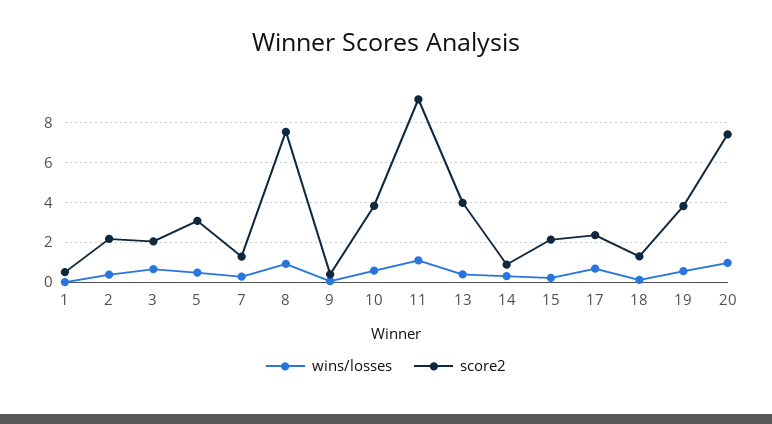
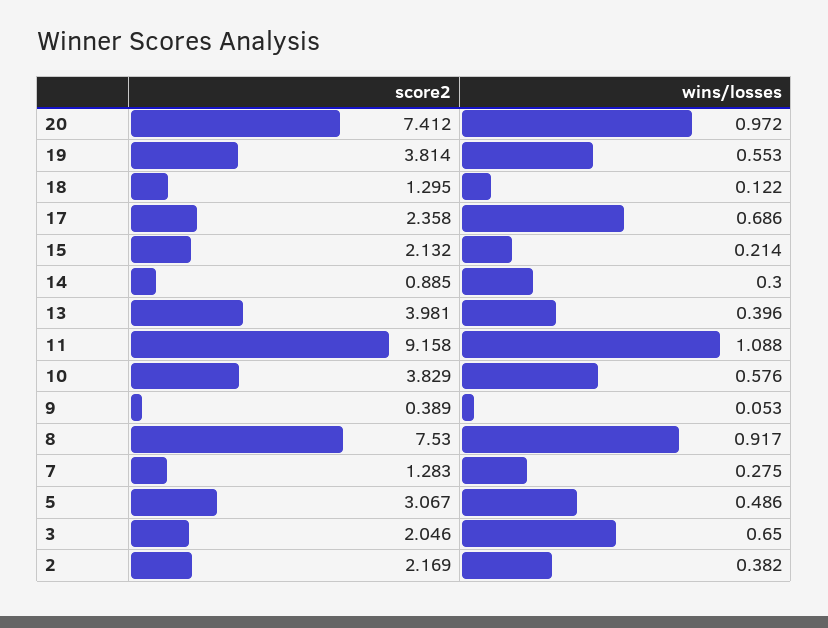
wins/losses, 1: 0 -> none
score2, 1: 0.5 -> none

